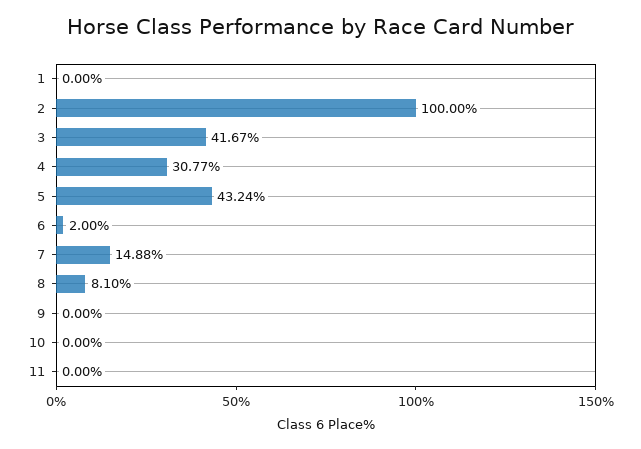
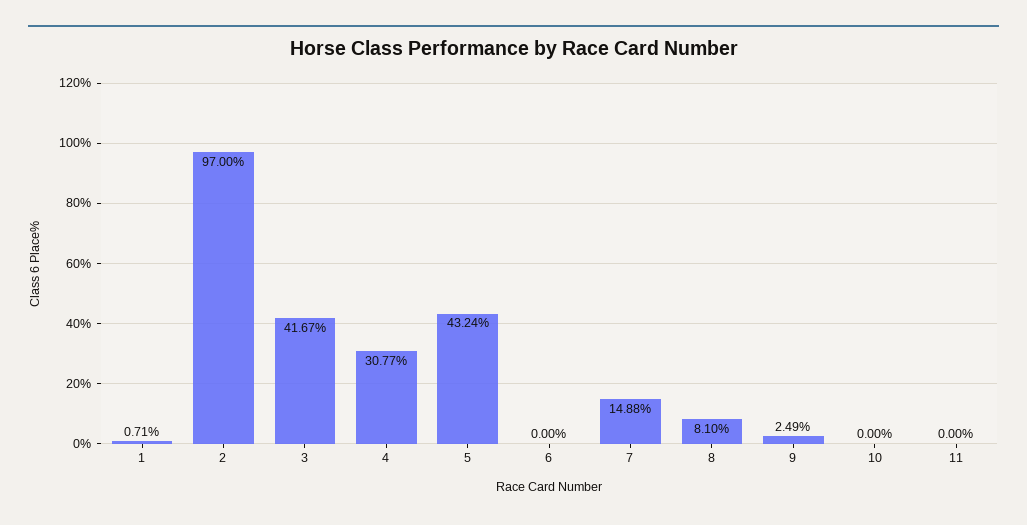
1: 0 -> 0.71
2: 100 -> 97
6: 2 -> 0
9: 0 -> 2.49

